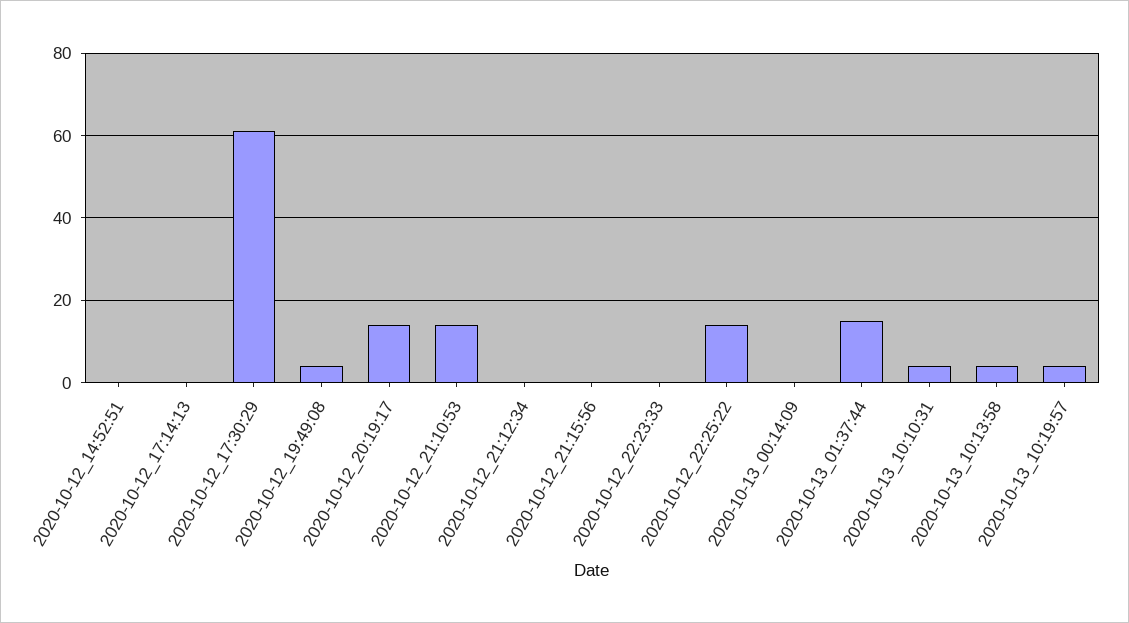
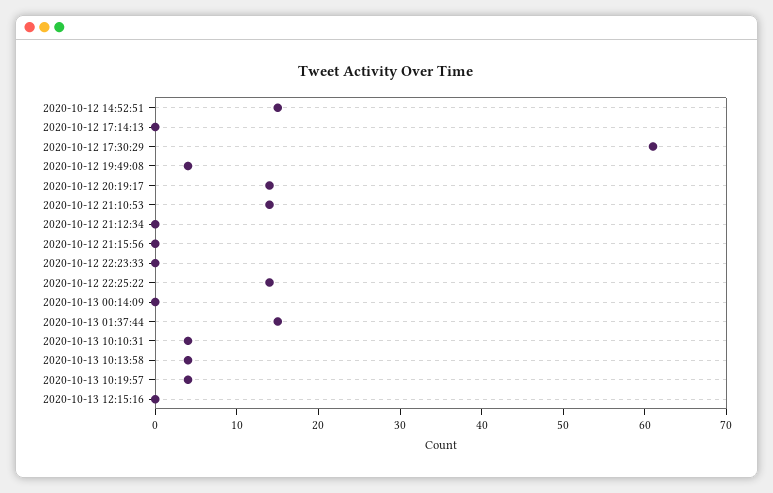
2020-10-12_14:52:51: 0 -> 15
2020-10-13 12:15:16: none -> 0

